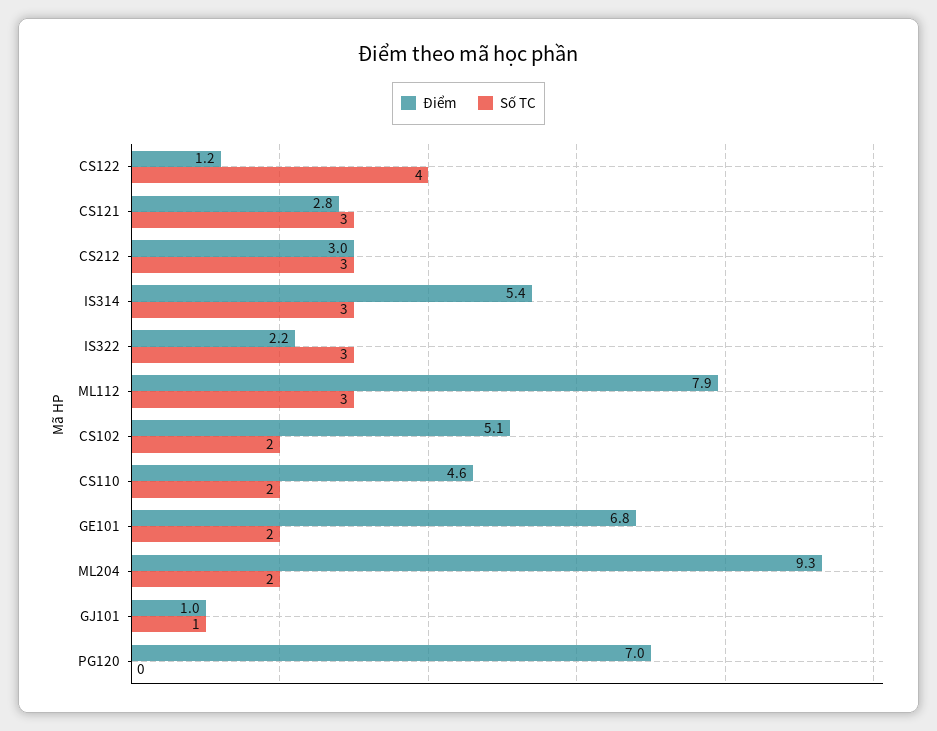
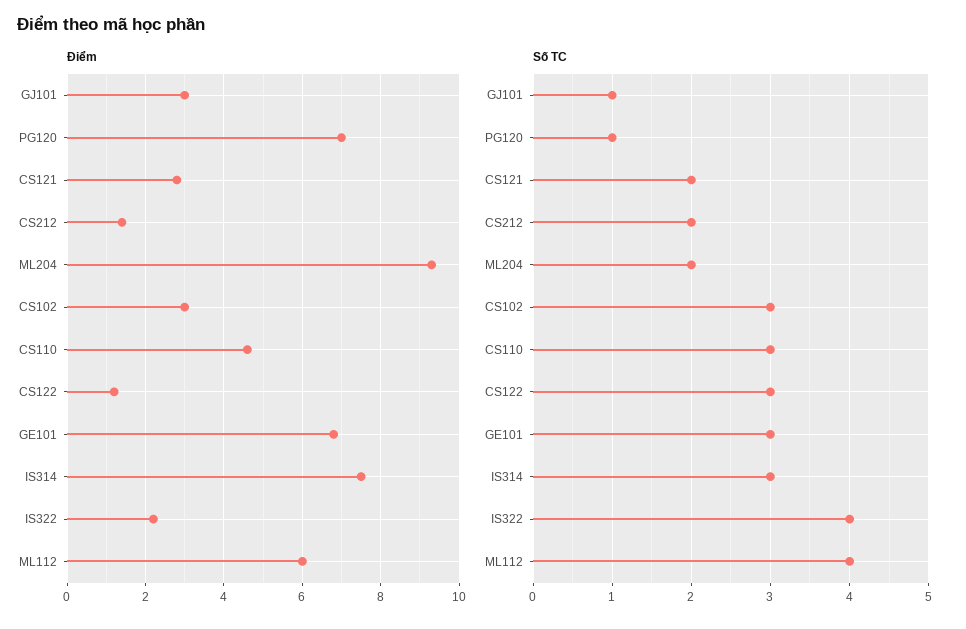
Số TC, CS122: 4 -> 3
Số TC, CS121: 3 -> 2
Điểm, CS212: 3 -> 1.5
Số TC, CS212: 3 -> 2
Điểm, IS314: 5.4 -> 7.5
Số TC, IS322: 3 -> 4
Điểm, ML112: 7.9 -> 6
Số TC, ML112: 3 -> 4
Điểm, CS102: 5.1 -> 3
Số TC, CS102: 2 -> 3
Số TC, CS110: 2 -> 3
Số TC, GE101: 2 -> 3
Điểm, GJ101: 1 -> 3
Số TC, PG120: 0 -> 1

